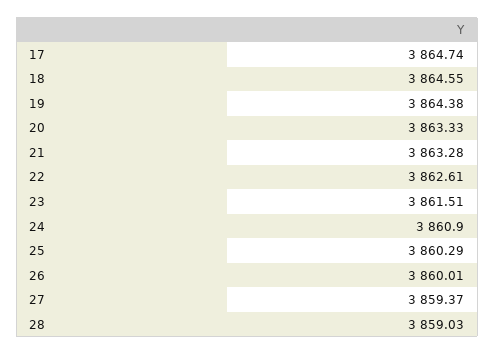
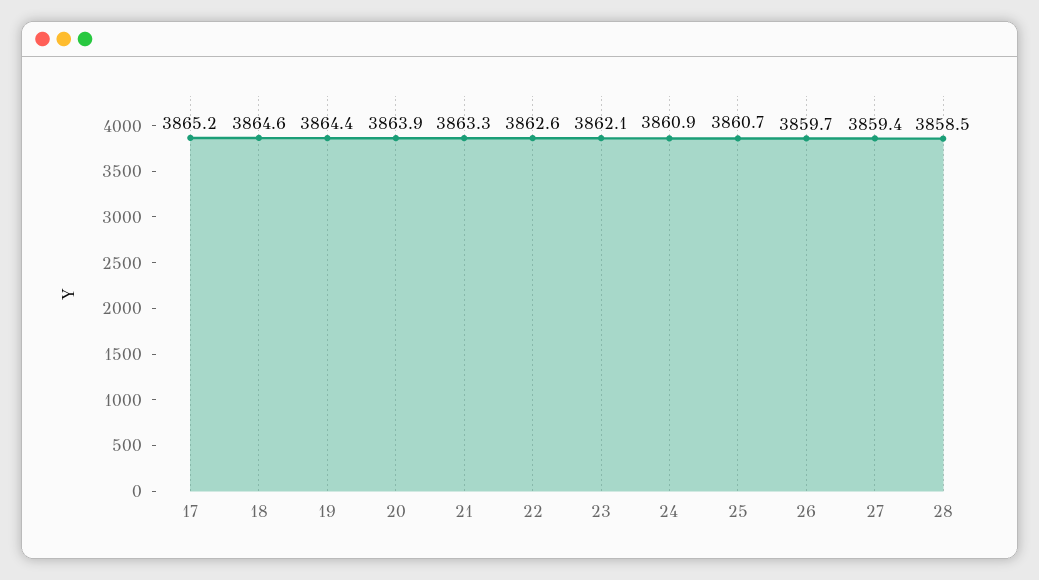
17: 3864.74 -> 3865.2
20: 3863.33 -> 3863.9
23: 3861.51 -> 3862.1
25: 3860.29 -> 3860.7
26: 3860.01 -> 3859.7
28: 3859.03 -> 3858.5

